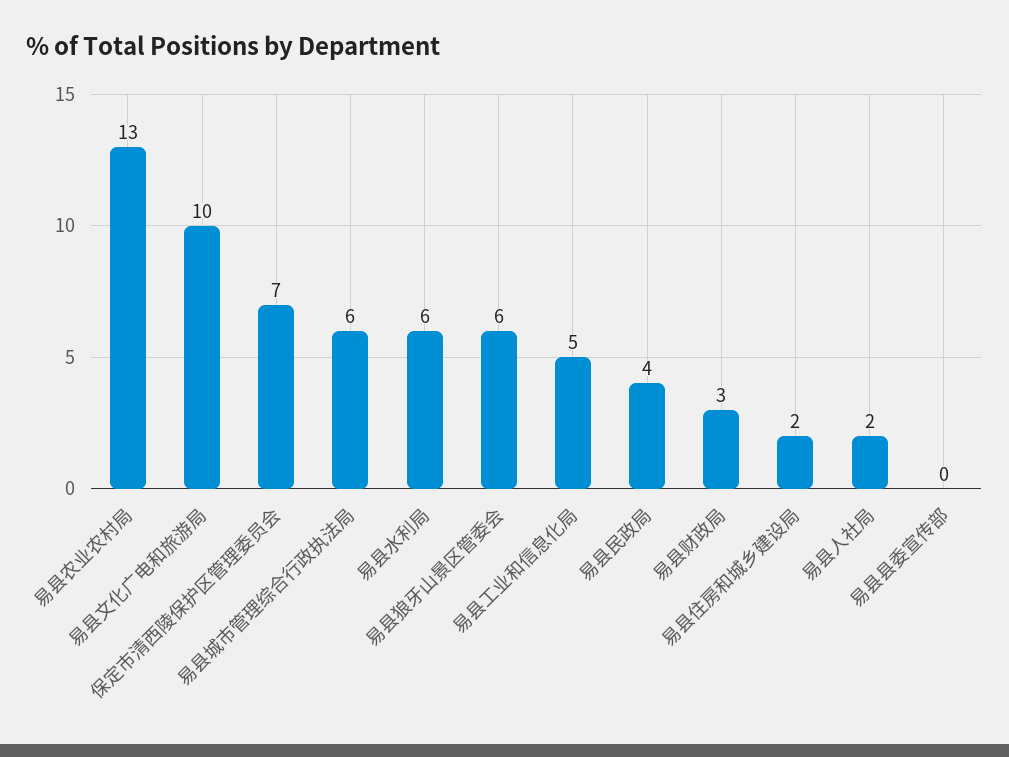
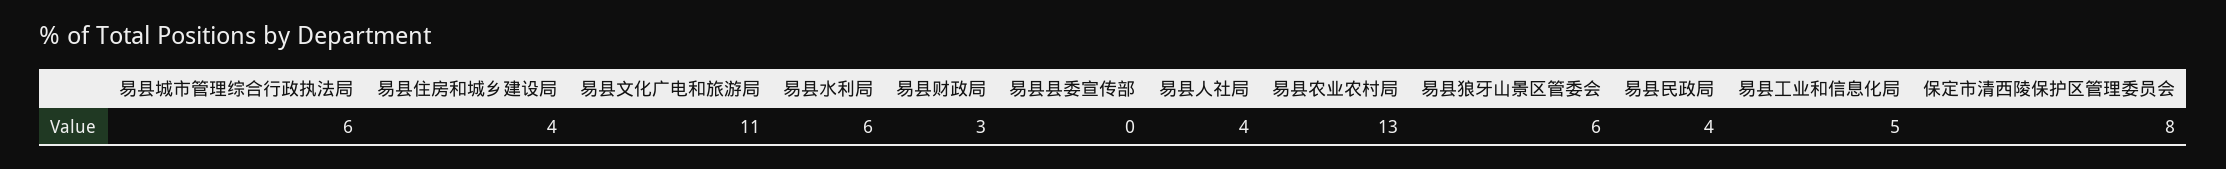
易县文化广电和旅游局: 10 -> 11
保定市清西陵保护区管理委员会: 7 -> 8
易县住房和城乡建设局: 2 -> 4
易县人社局: 2 -> 4

